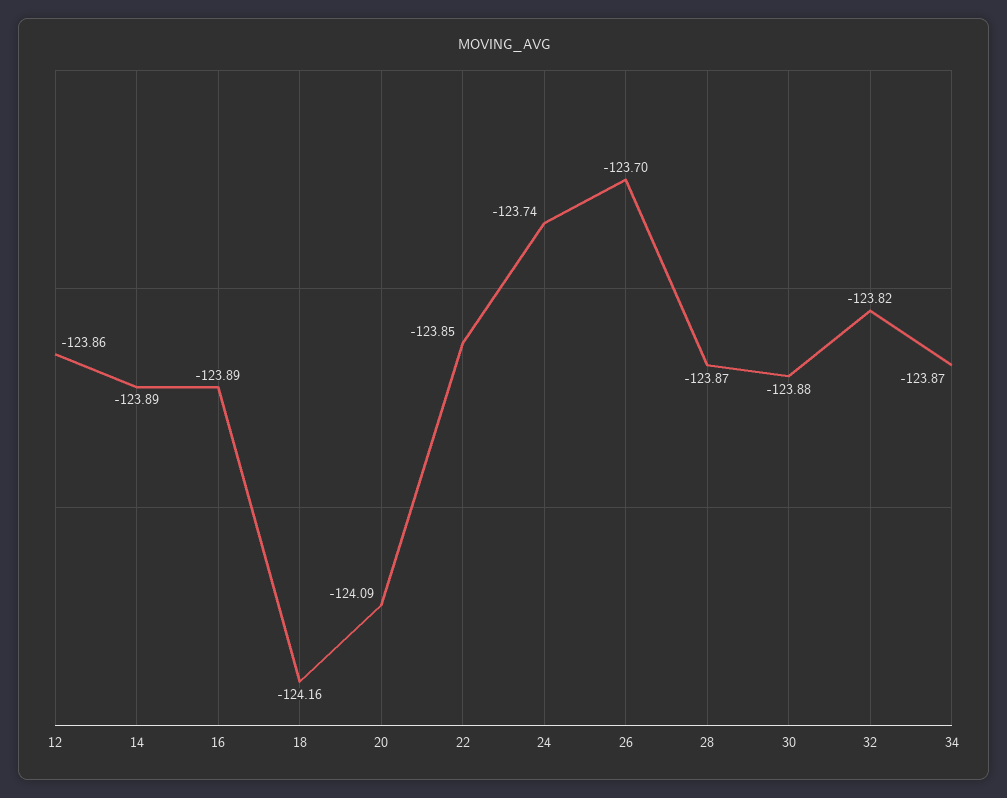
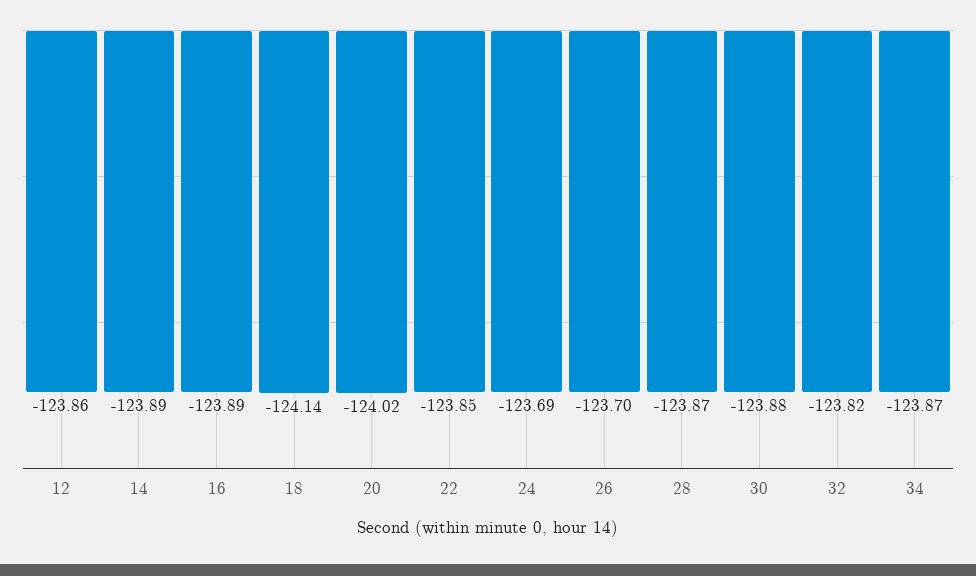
18: -124.16 -> -124.14
20: -124.09 -> -124.02
24: -123.74 -> -123.69

